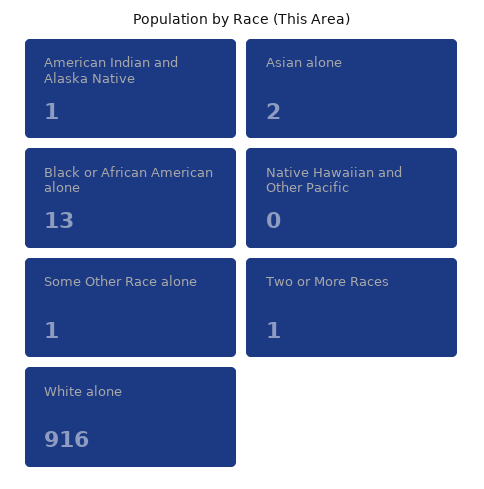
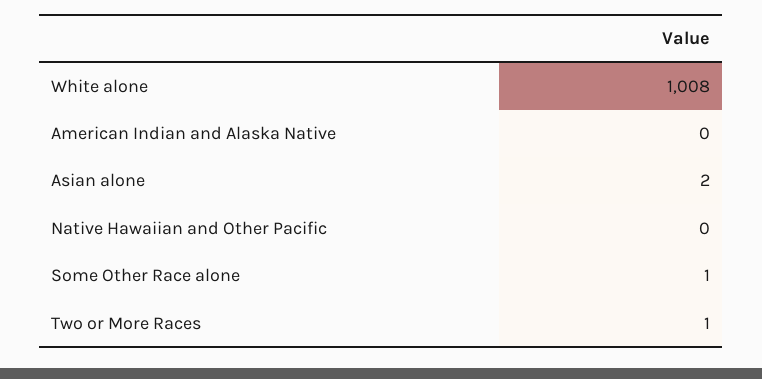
American Indian and Alaska Native: 1 -> 0
Black or African American alone: 13 -> none
White alone: 916 -> 1008

